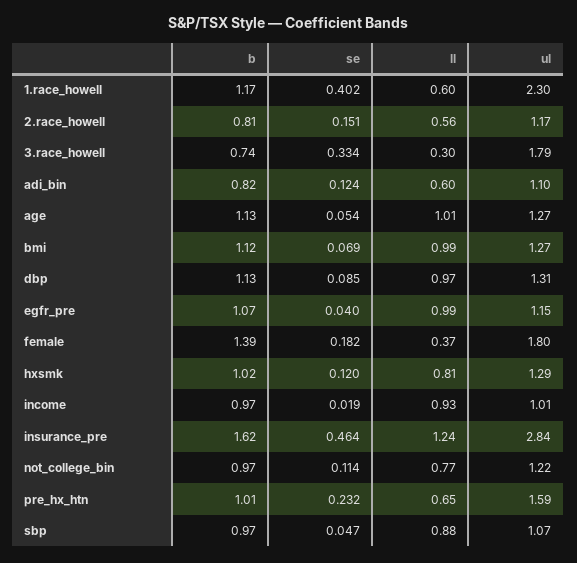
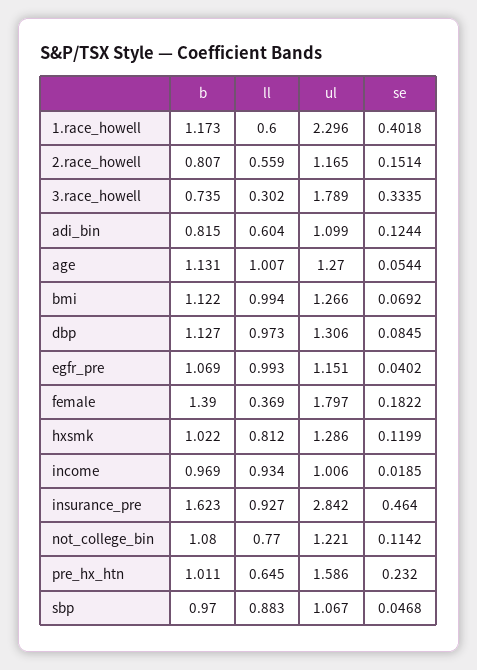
ll, insurance_pre: 1.24 -> 0.927
b, not_college_bin: 0.97 -> 1.08

